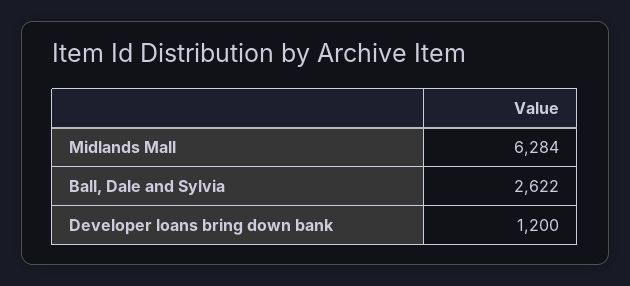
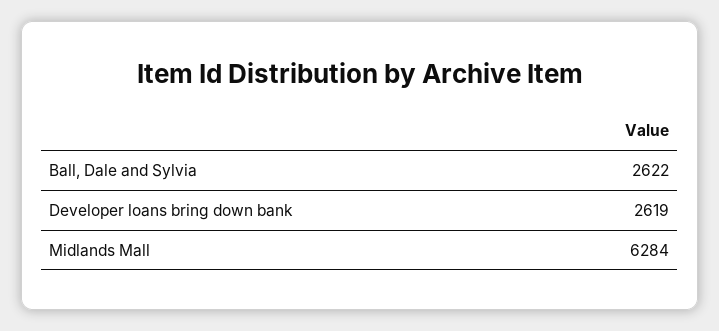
Developer loans bring down bank: 1200 -> 2619

